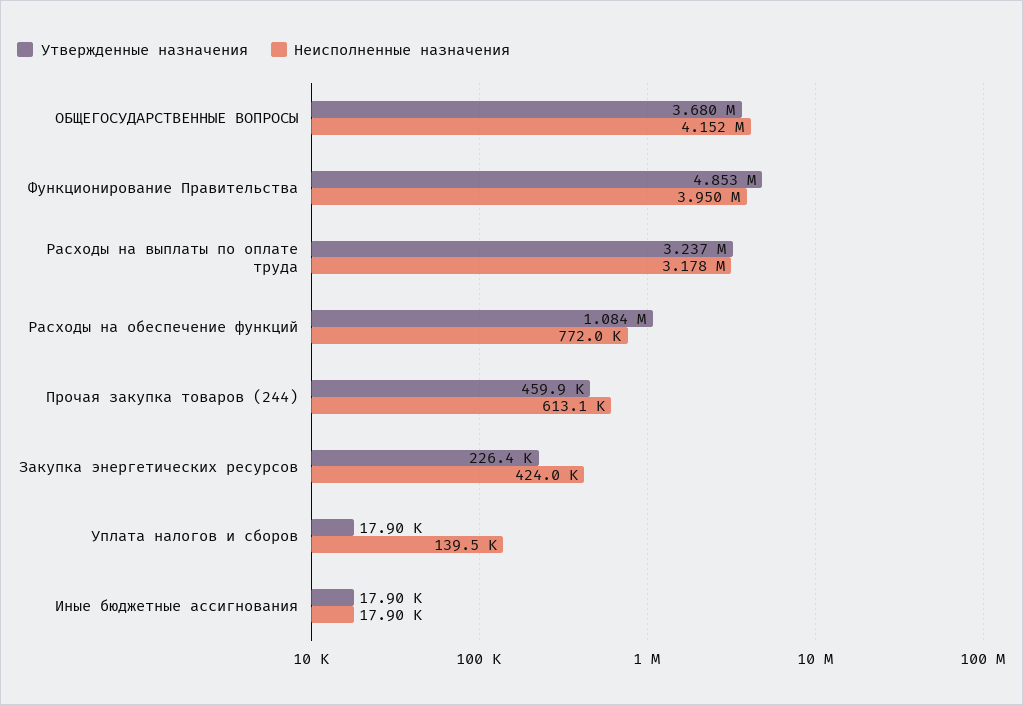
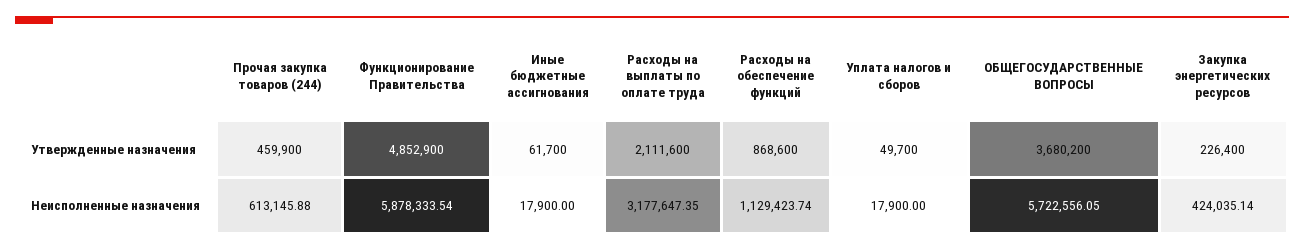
Неисполненные назначения, ОБЩЕГОСУДАРСТВЕННЫЕ ВОПРОСЫ: 4152000 -> 5722556.05
Неисполненные назначения, Функционирование Правительства: 3950000 -> 5878333.54
Утвержденные назначения, Расходы на выплаты по оплате труда: 3237000 -> 2111600
Утвержденные назначения, Расходы на обеспечение функций: 1084000 -> 868600
Неисполненные назначения, Расходы на обеспечение функций: 772000 -> 1129423.74
Утвержденные назначения, Уплата налогов и сборов: 17900 -> 49700
Неисполненные назначения, Уплата налогов и сборов: 139500 -> 17900
Утвержденные назначения, Иные бюджетные ассигнования: 17900 -> 61700

